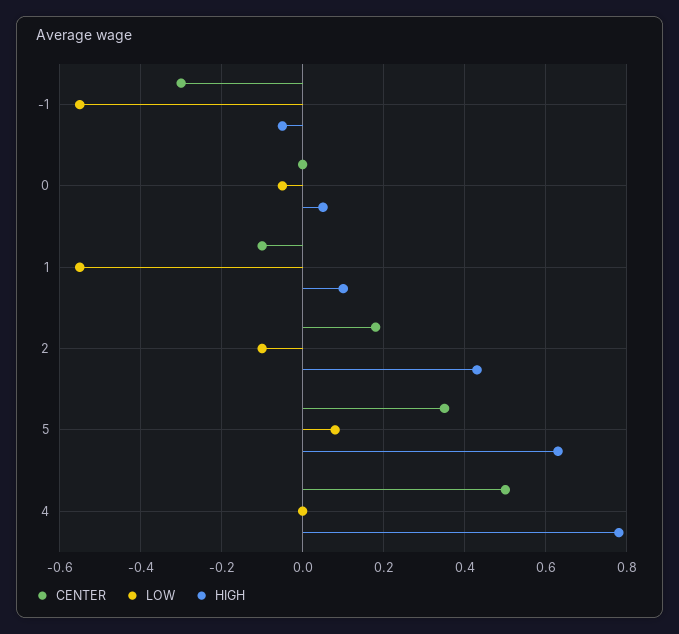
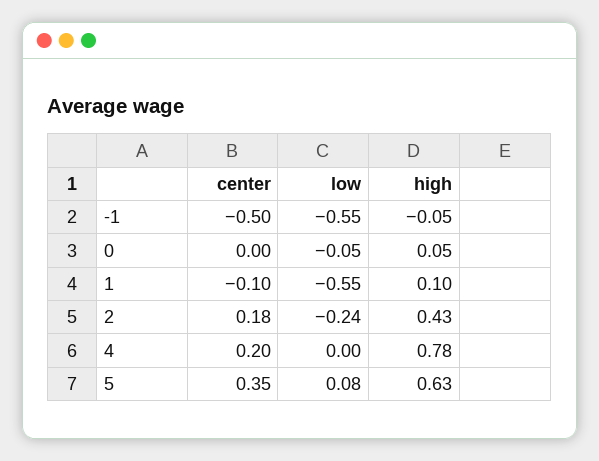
CENTER, -1: -0.3 -> -0.5
LOW, 2: -0.1 -> -0.24
CENTER, 4: 0.5 -> 0.2

